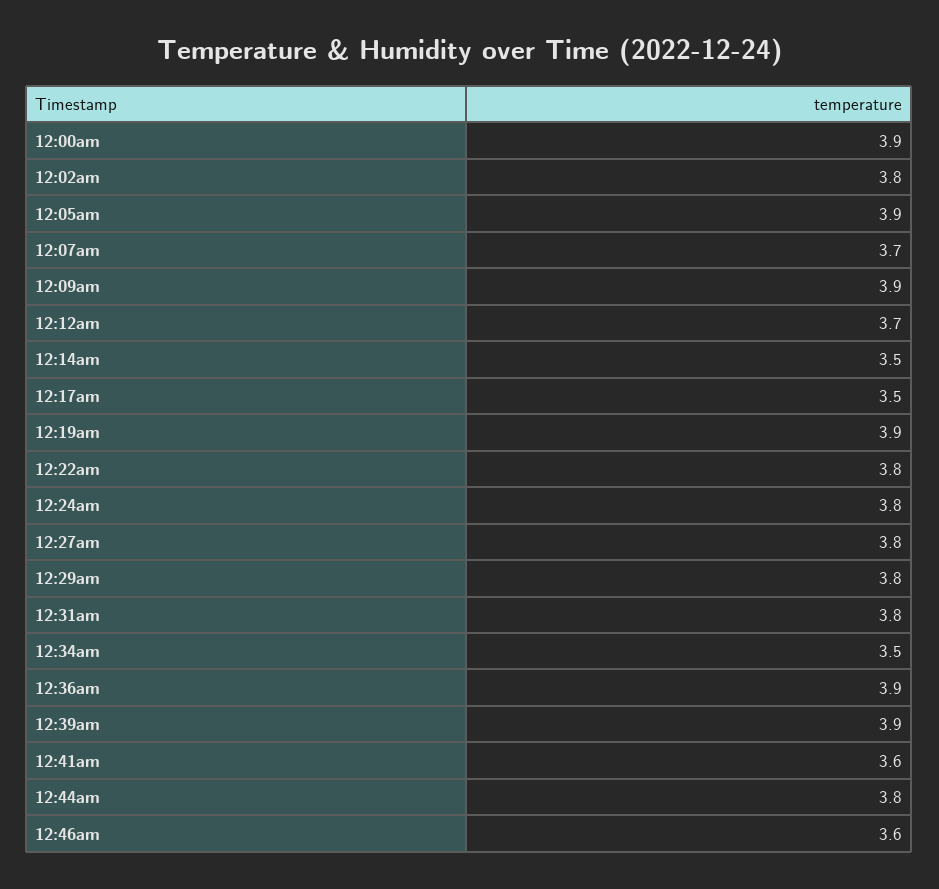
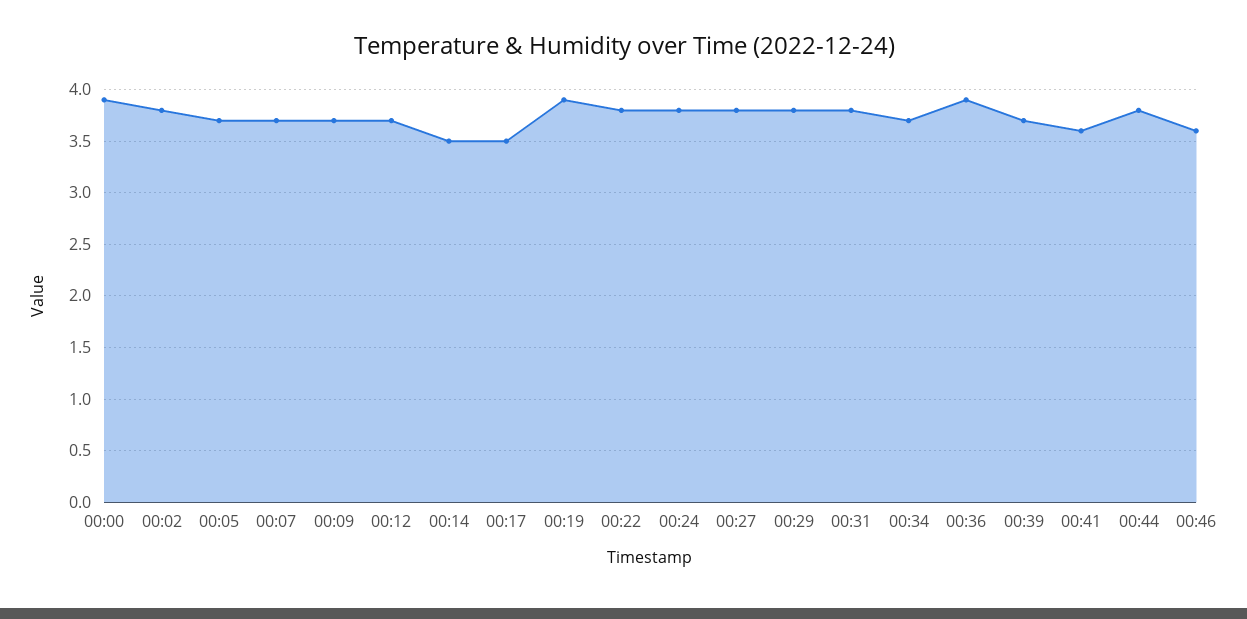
12:05am: 3.9 -> 3.7
12:09am: 3.9 -> 3.7
12:34am: 3.5 -> 3.7
12:39am: 3.9 -> 3.7

